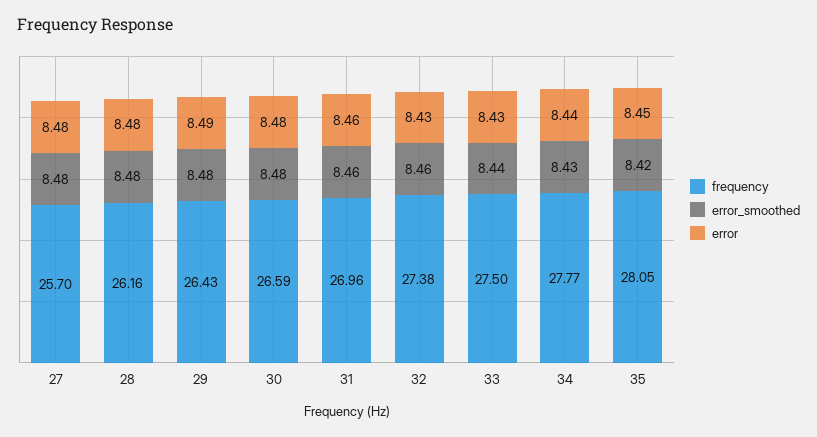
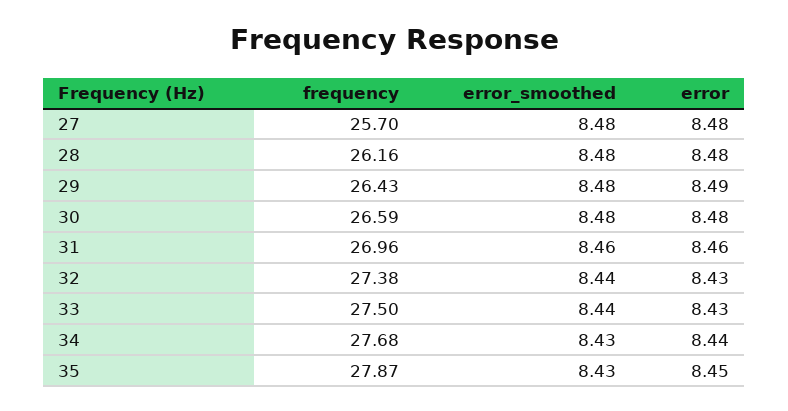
error_smoothed, 32: 8.46 -> 8.44
frequency, 34: 27.77 -> 27.68
frequency, 35: 28.05 -> 27.87
error_smoothed, 35: 8.42 -> 8.43

